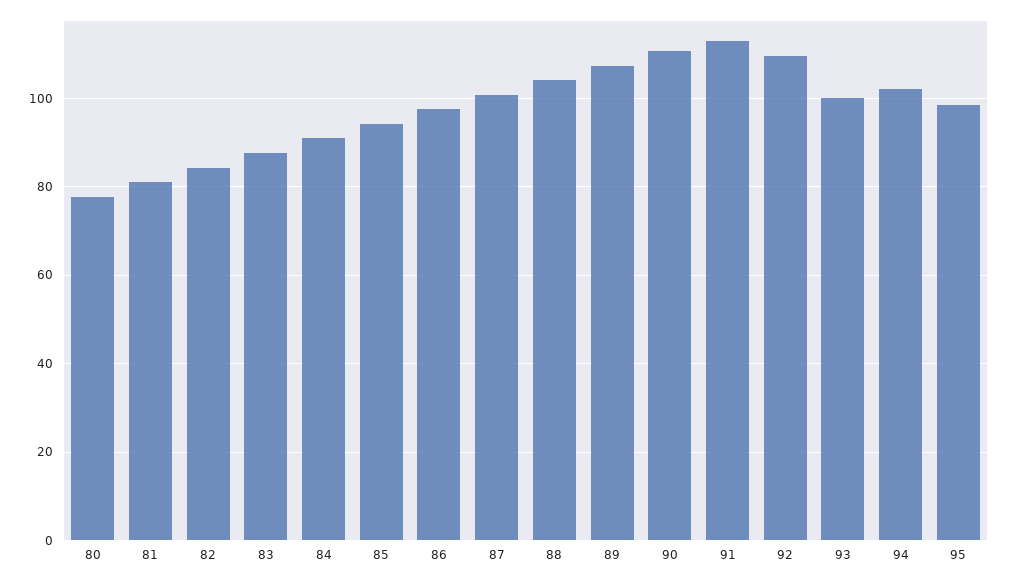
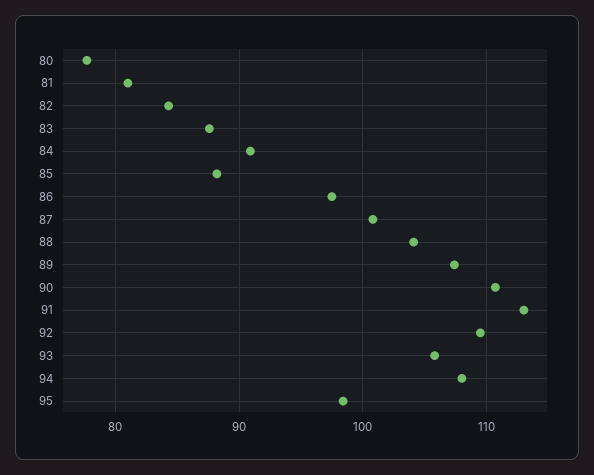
85: 94 -> 88
93: 100 -> 106
94: 102 -> 108

